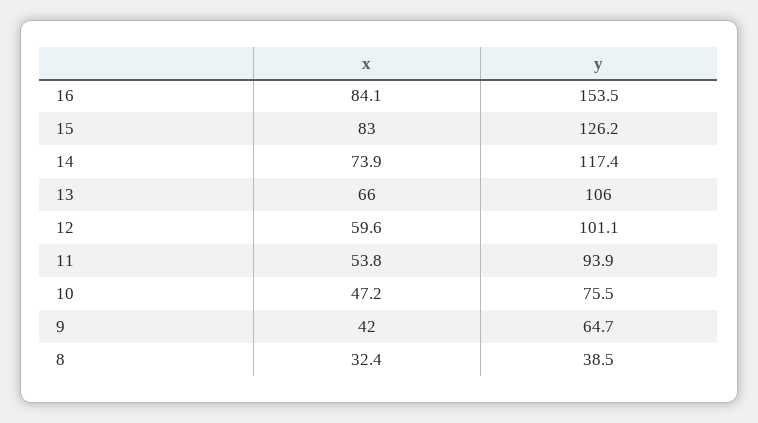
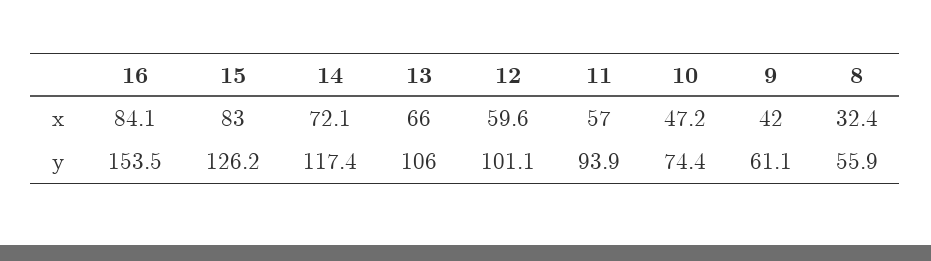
x, 14: 73.9 -> 72.1
x, 11: 53.8 -> 57
y, 10: 75.5 -> 74.4
y, 9: 64.7 -> 61.1
y, 8: 38.5 -> 55.9

